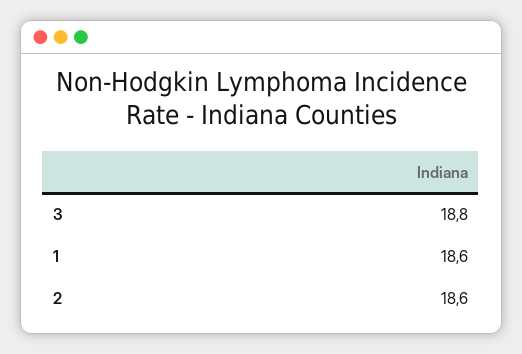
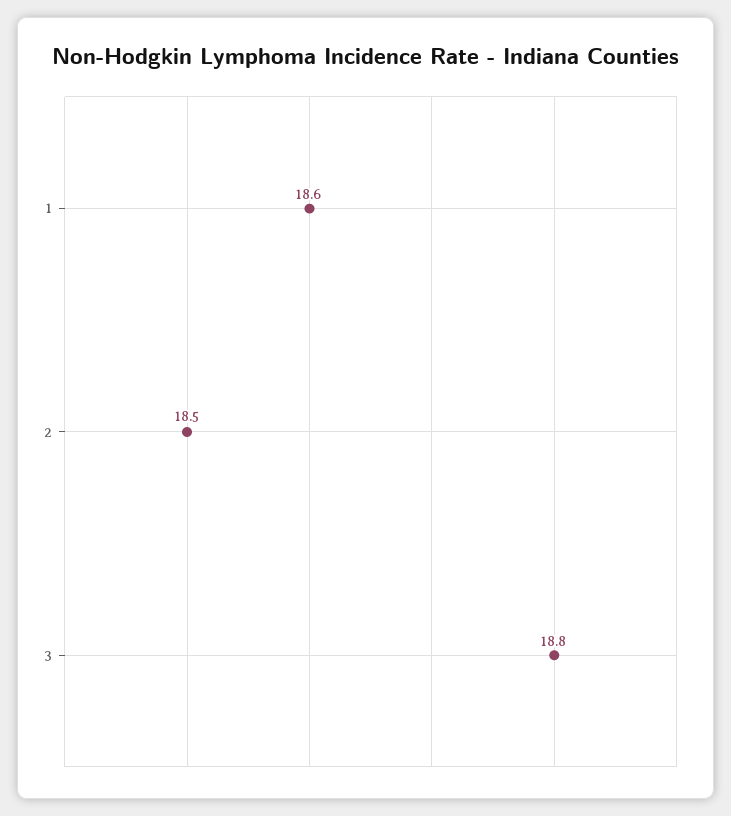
2: 18.6 -> 18.5

